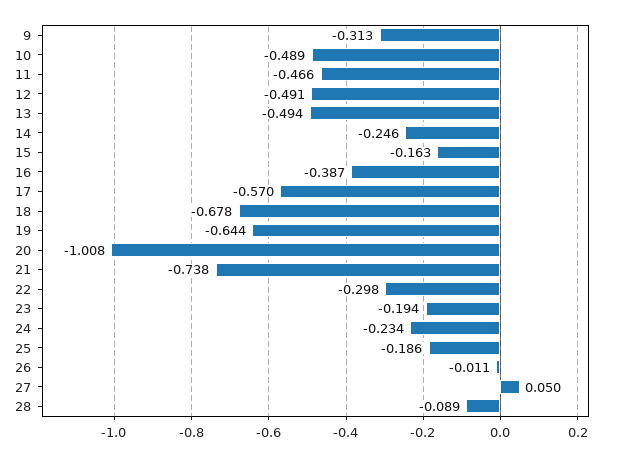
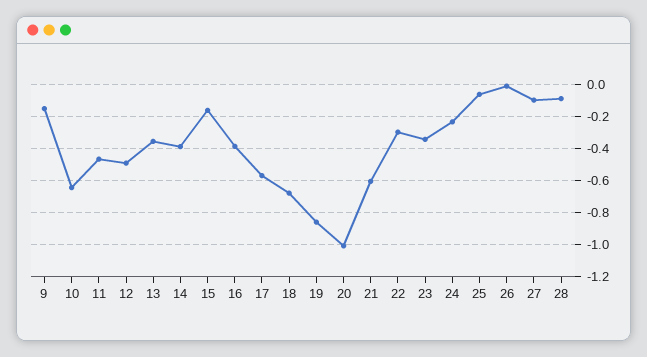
9: -0.313 -> -0.15
10: -0.489 -> -0.65
13: -0.494 -> -0.35
14: -0.246 -> -0.4
19: -0.644 -> -0.85
21: -0.738 -> -0.6
23: -0.194 -> -0.35
25: -0.186 -> -0.05
27: 0.05 -> -0.1

